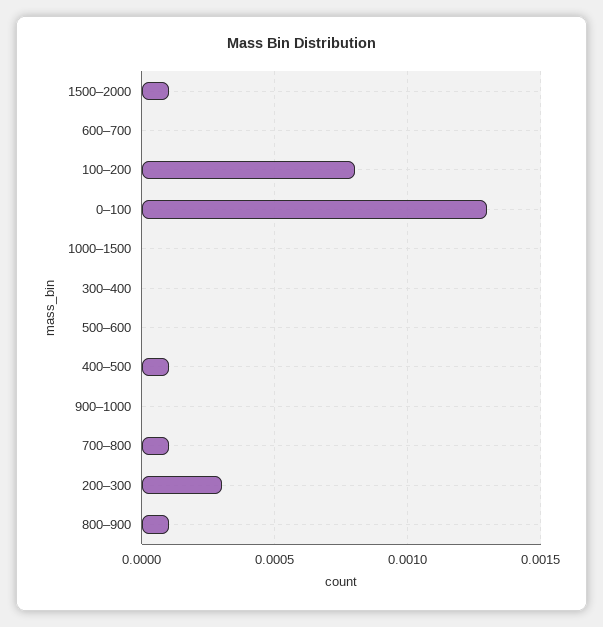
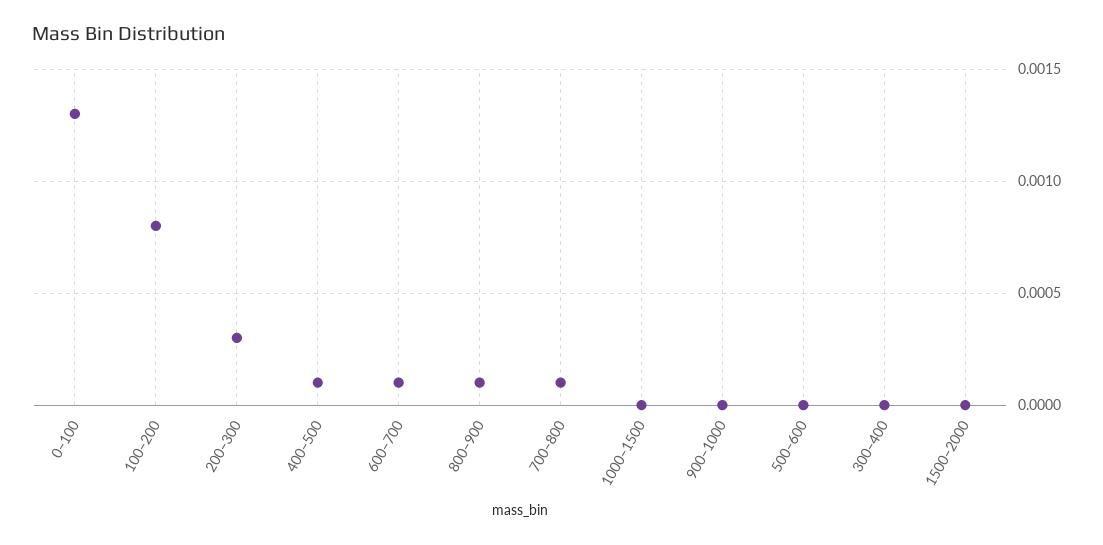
1500–2000: 0.0001 -> 0
600–700: 0 -> 0.0001

